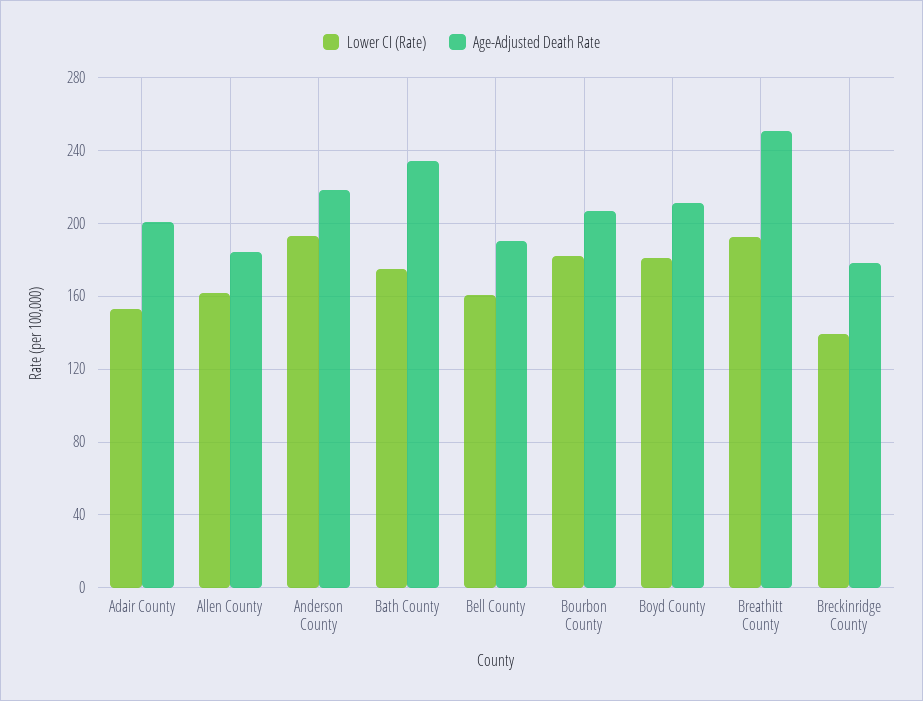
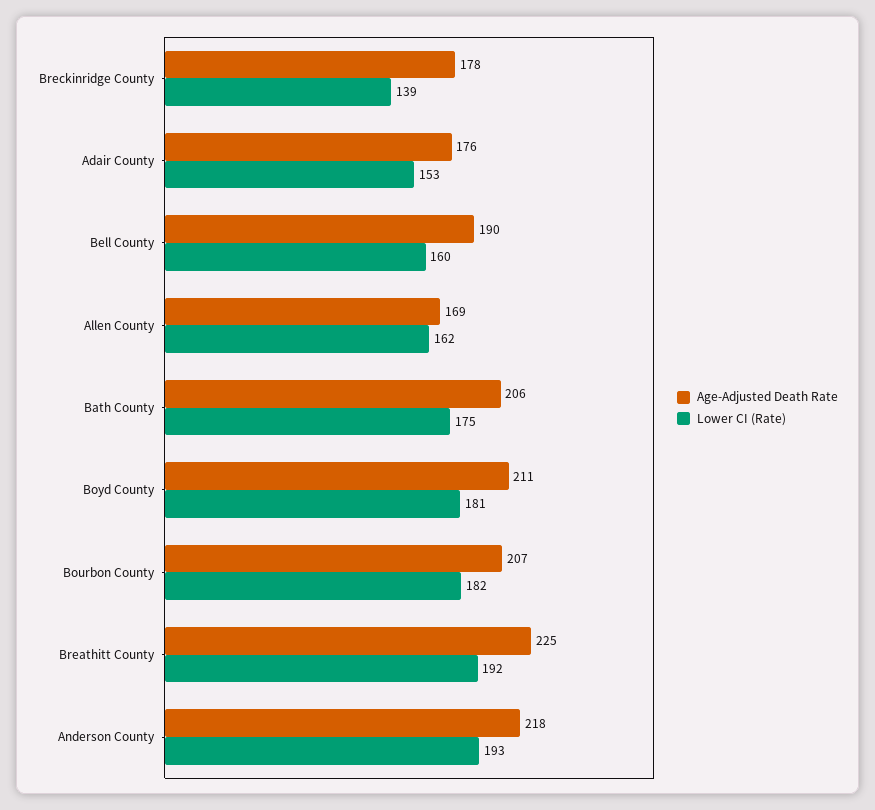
Age-Adjusted Death Rate, Adair County: 200 -> 176
Age-Adjusted Death Rate, Allen County: 185 -> 169
Age-Adjusted Death Rate, Bath County: 235 -> 206
Age-Adjusted Death Rate, Breathitt County: 250 -> 225

